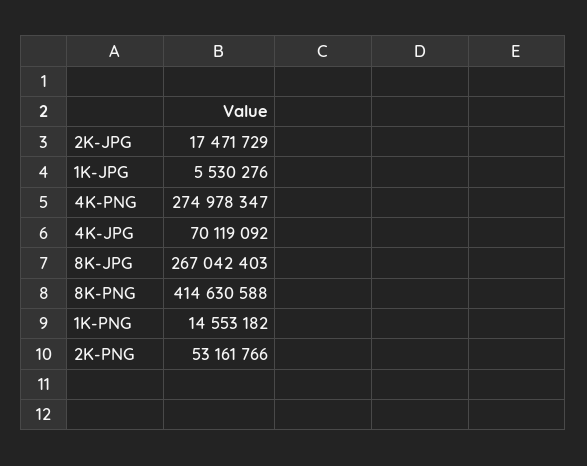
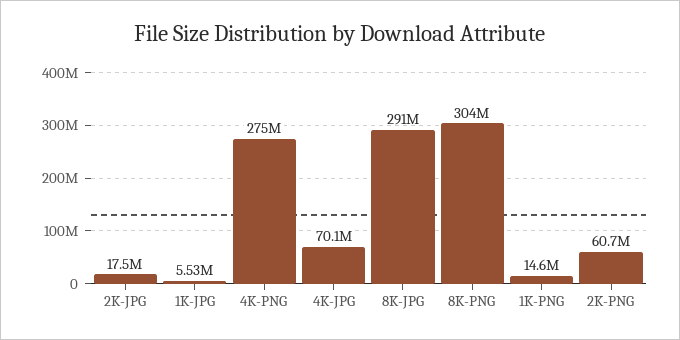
8K-JPG: 267042403 -> 291000000
8K-PNG: 414630588 -> 304000000
2K-PNG: 53161766 -> 60700000

